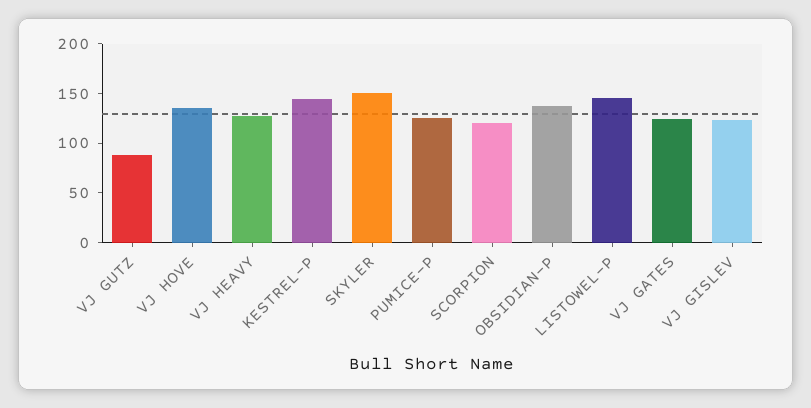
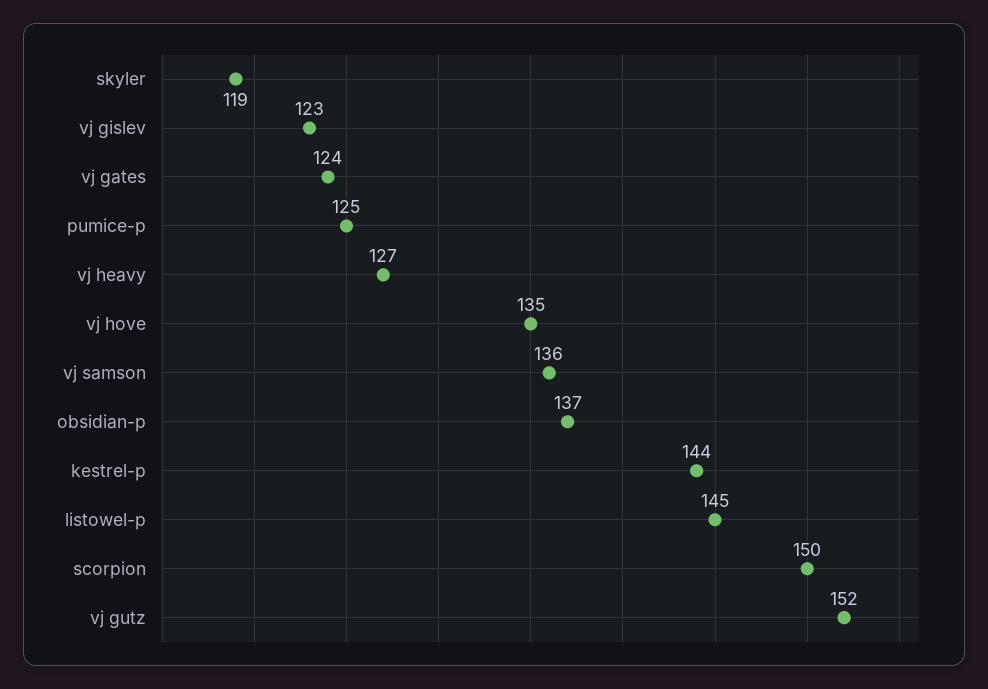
VJ GUTZ: 90 -> 152
SKYLER: 150 -> 119
SCORPION: 120 -> 150
vj samson: none -> 136

